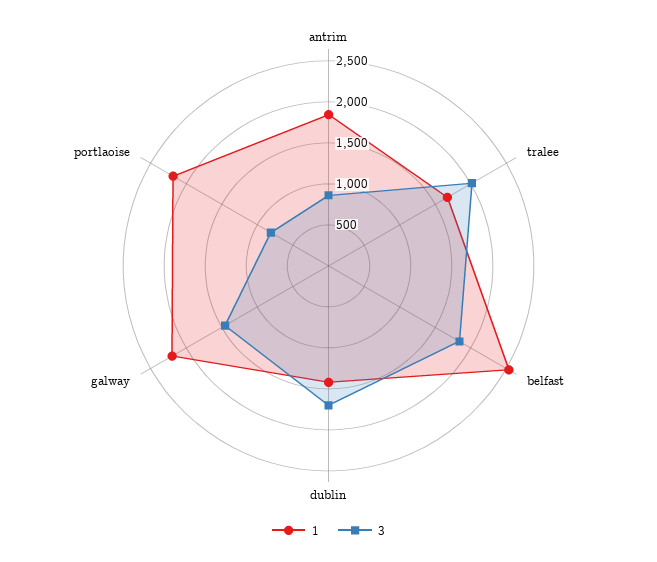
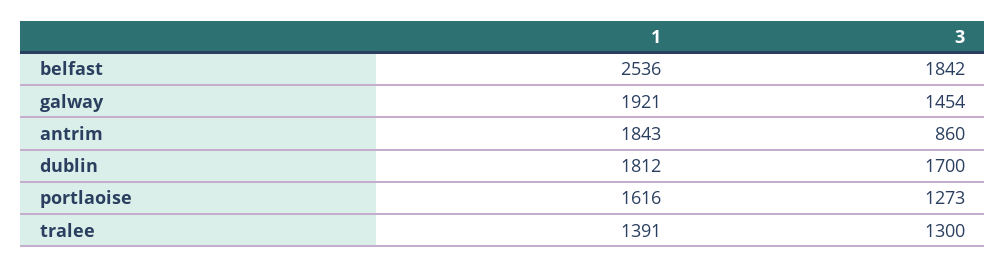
1, tralee: 1700 -> 1391
3, tralee: 2000 -> 1300
1, dublin: 1400 -> 1812
1, galway: 2200 -> 1921
1, portlaoise: 2200 -> 1616
3, portlaoise: 800 -> 1273

